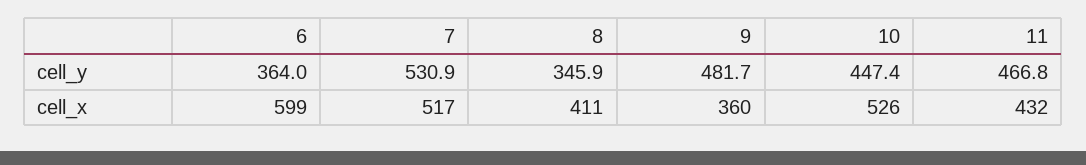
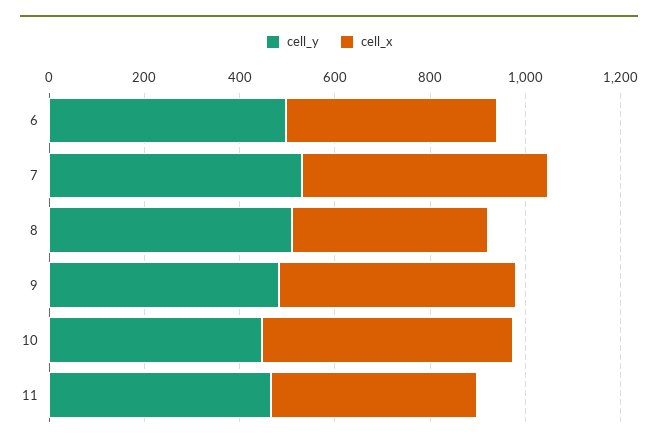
cell_y, 6: 364 -> 500
cell_y, 8: 345.9 -> 500
cell_x, 6: 599 -> 450
cell_x, 9: 360 -> 500

